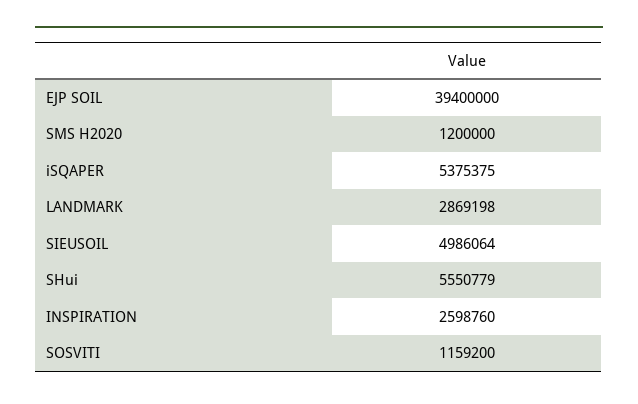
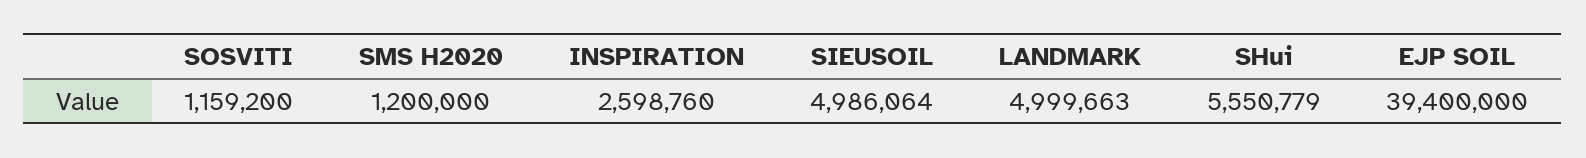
iSQAPER: 5375375 -> none
LANDMARK: 2869198 -> 4999663

